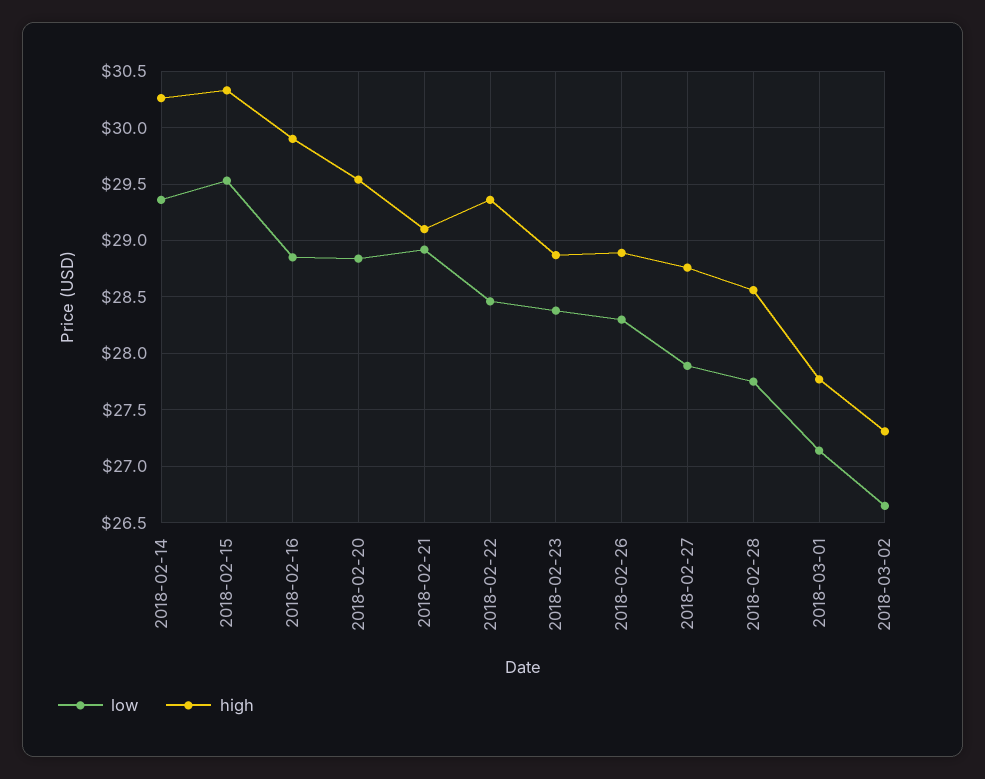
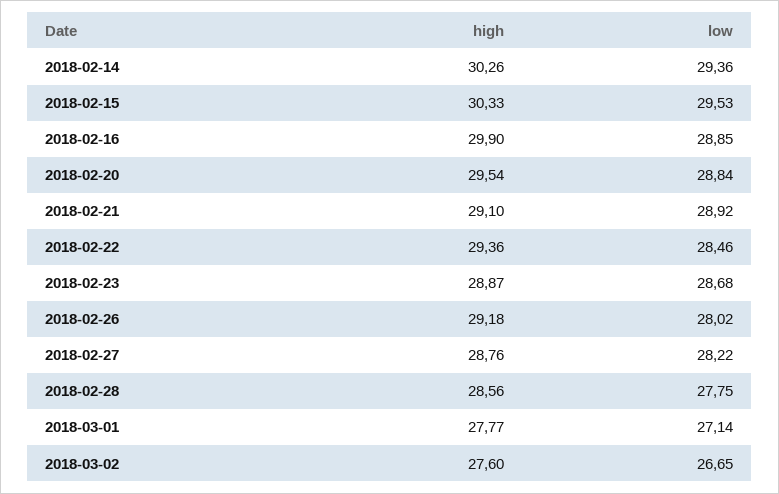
low, 2018-02-23: 28.4 -> 28.68
low, 2018-02-26: 28.3 -> 28.02
high, 2018-02-26: 28.9 -> 29.18
low, 2018-02-27: 27.9 -> 28.22
high, 2018-03-02: 27.3 -> 27.6

